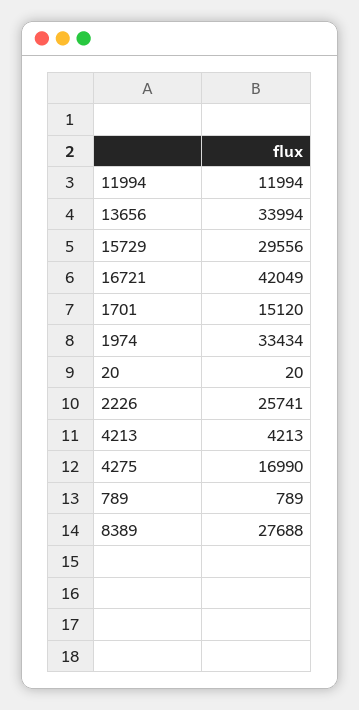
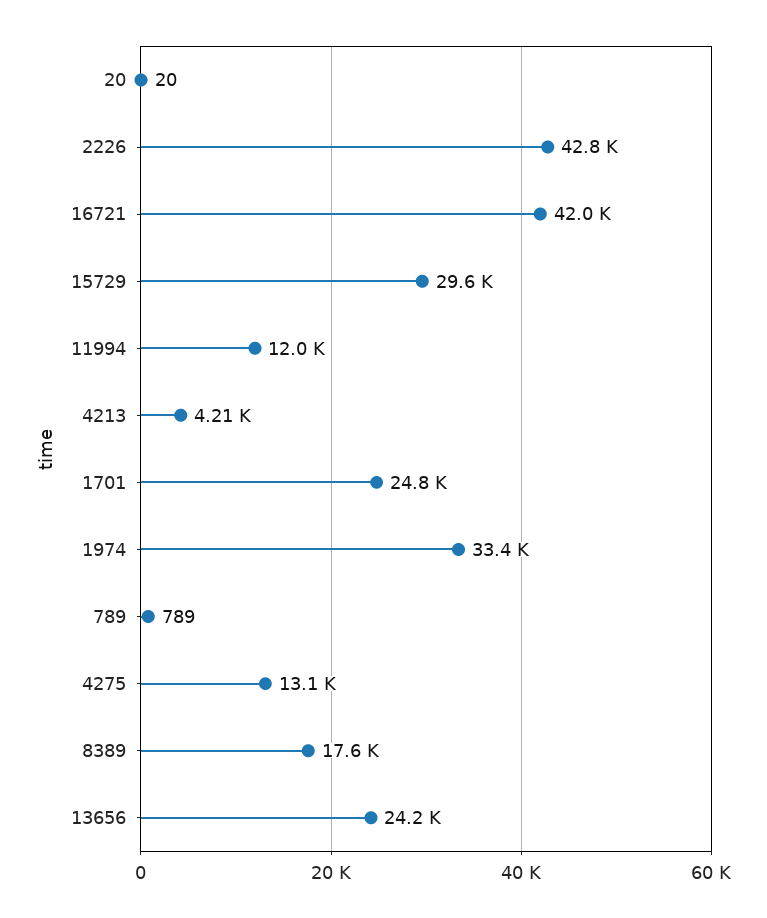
13656: 33994 -> 24200
1701: 15120 -> 24800
2226: 25741 -> 42800
4275: 16990 -> 13100
8389: 27688 -> 17600

